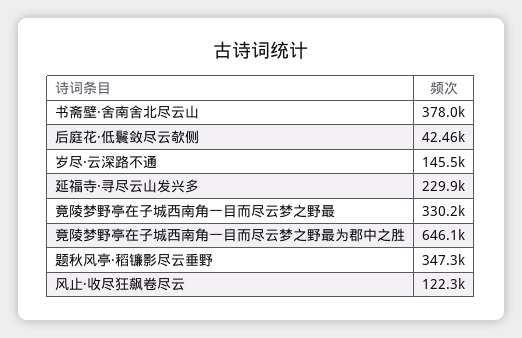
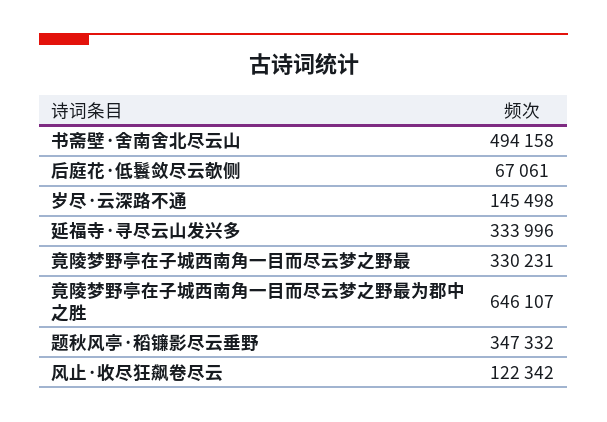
书斋壁·舍南舍北尽云山: 378000 -> 494158
后庭花·低鬟敛尽云欹侧: 42460 -> 67061
延福寺·寻尽云山发兴多: 229900 -> 333996

